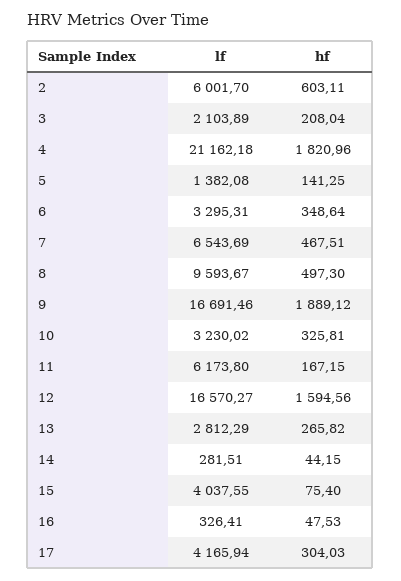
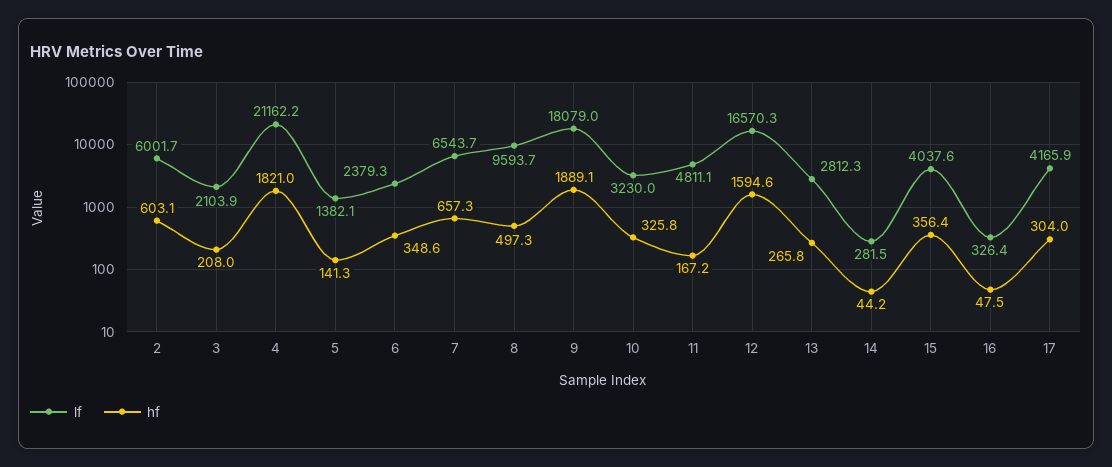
lf, 6: 3295.31 -> 2379.3
hf, 7: 467.51 -> 657.3
lf, 9: 16691.46 -> 18079
lf, 11: 6173.8 -> 4811.1
hf, 15: 75.4 -> 356.4

